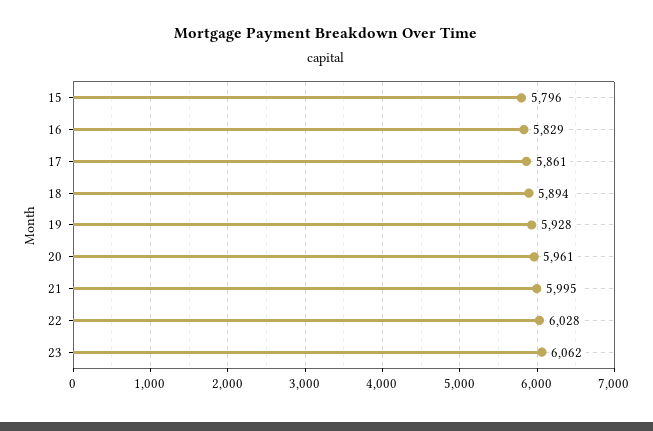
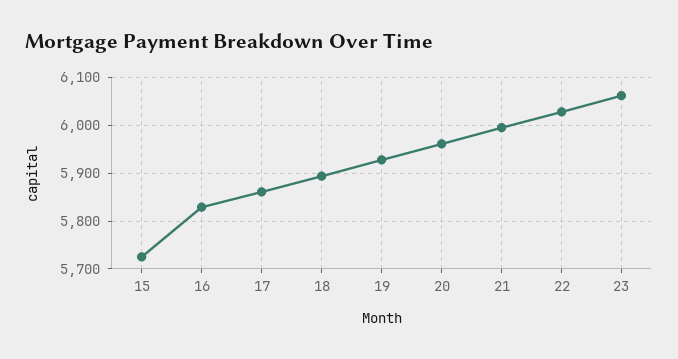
15: 5796 -> 5720

